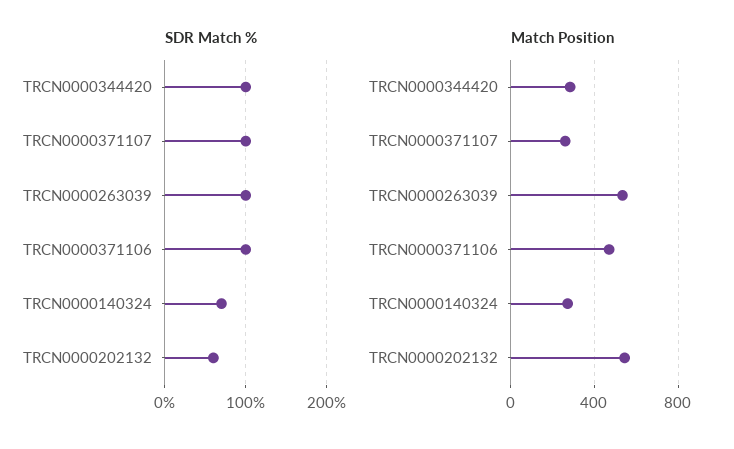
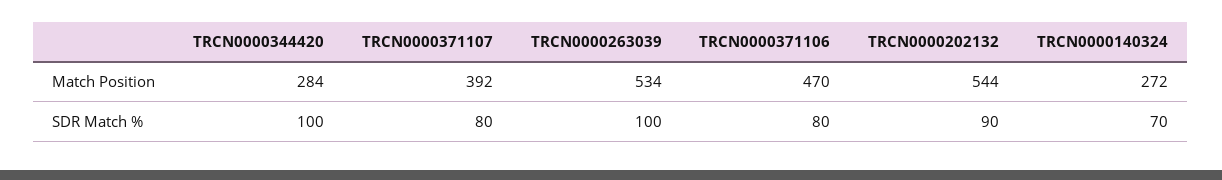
SDR Match %, TRCN0000371107: 100 -> 80
SDR Match %, TRCN0000371106: 100 -> 80
SDR Match %, TRCN0000202132: 60 -> 90
Match Position, TRCN0000371107: 250 -> 392

